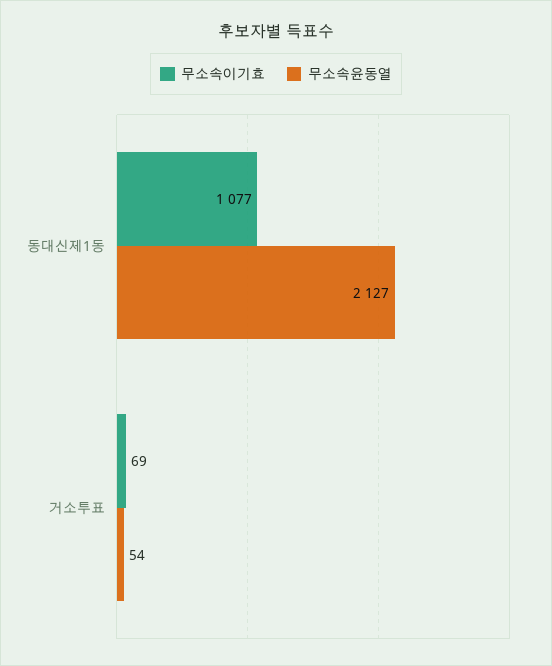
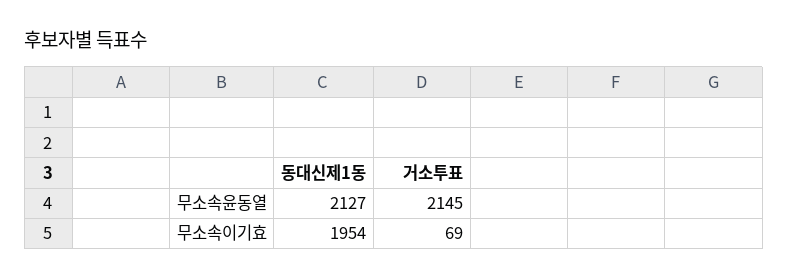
무소속이기효, 동대신제1동: 1077 -> 1954
무소속윤동열, 거소투표: 54 -> 2145

